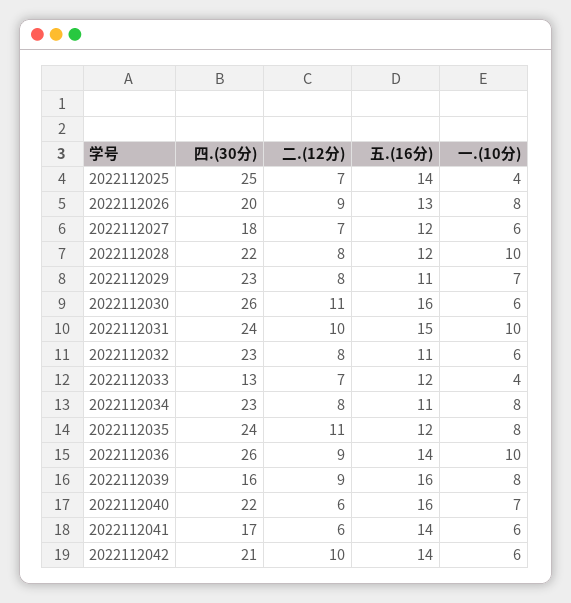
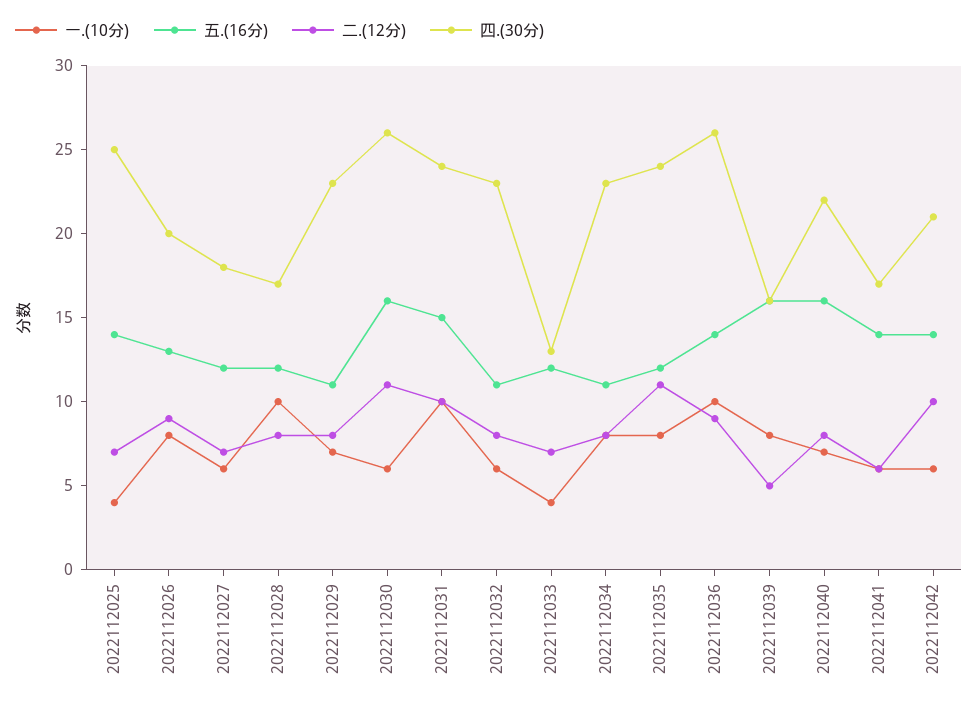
四.(30分), 2022112028: 22 -> 17
二.(12分), 2022112039: 9 -> 5
二.(12分), 2022112040: 6 -> 8

